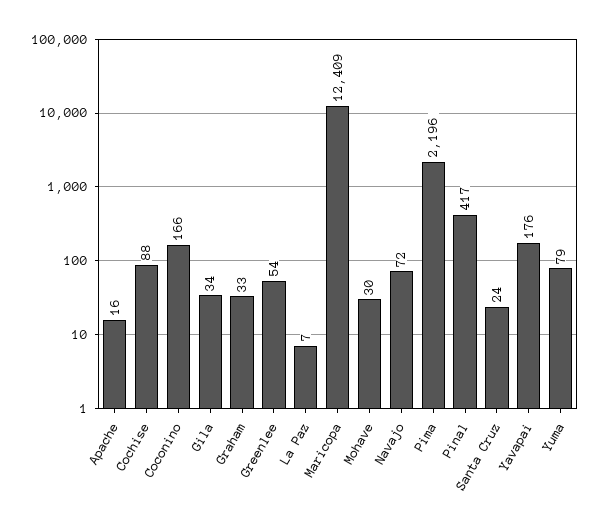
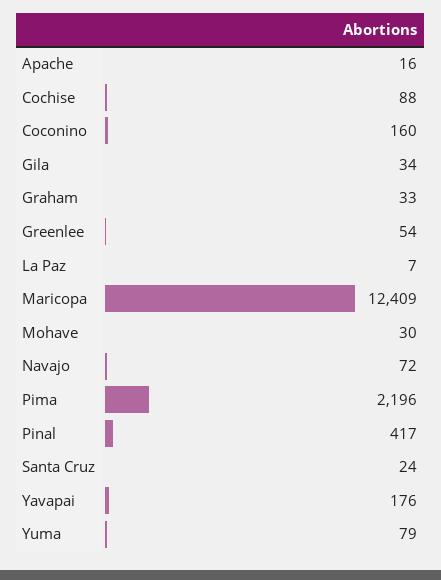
Coconino: 166 -> 160

